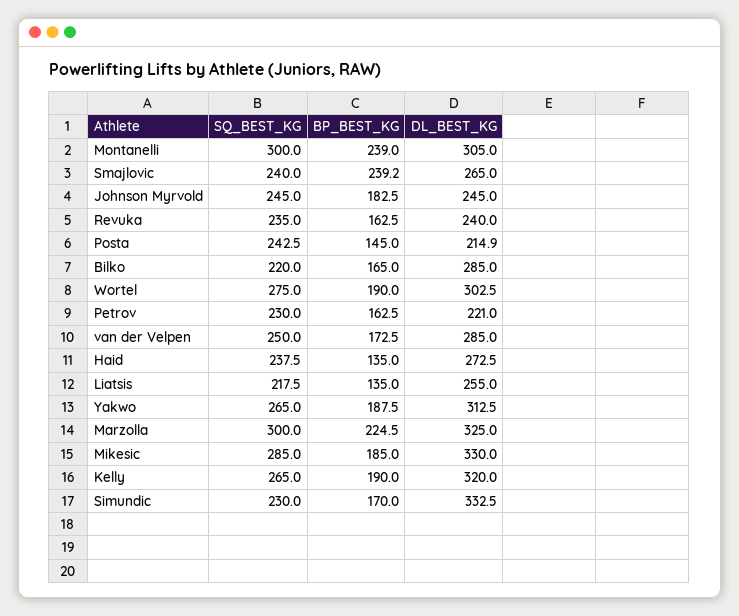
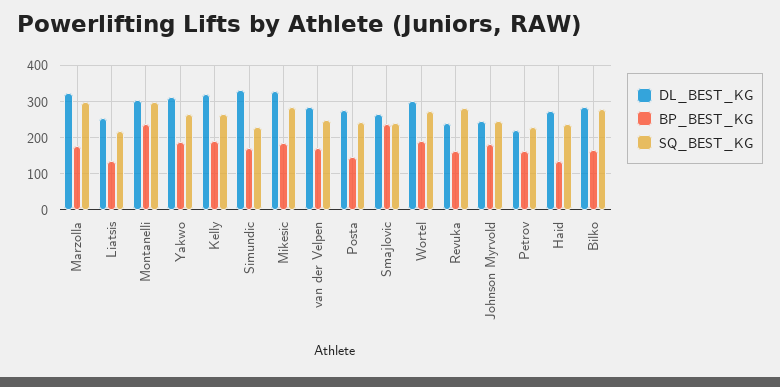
SQ_BEST_KG, Revuka: 235 -> 280
DL_BEST_KG, Posta: 214.9 -> 280
SQ_BEST_KG, Bilko: 220 -> 280
BP_BEST_KG, Marzolla: 224.5 -> 180

